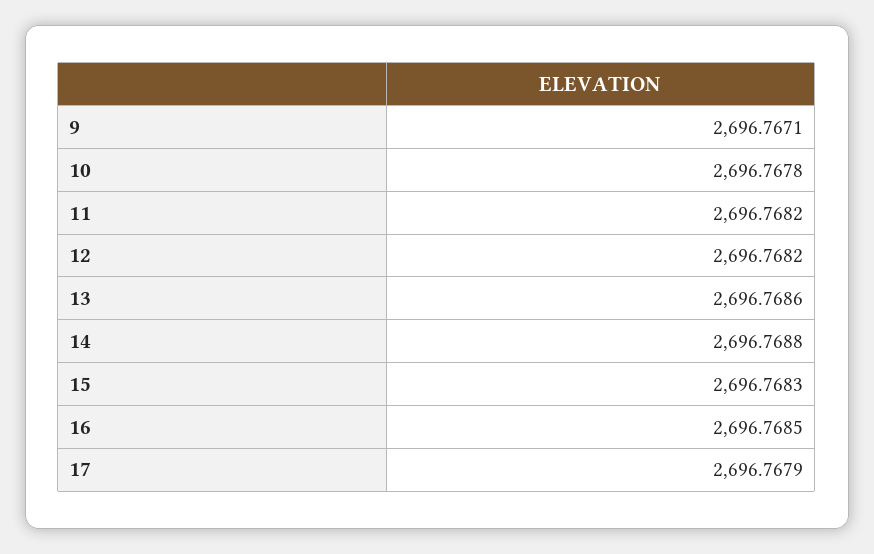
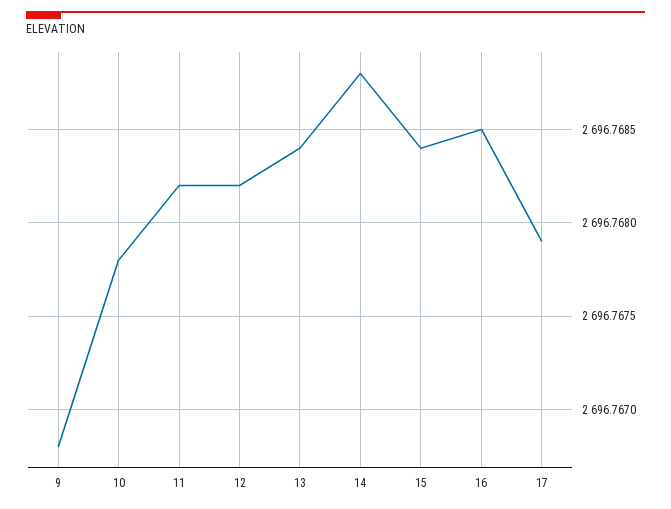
9: 2696.7671 -> 2696.7668
13: 2696.7686 -> 2696.7684
15: 2696.7683 -> 2696.7684

